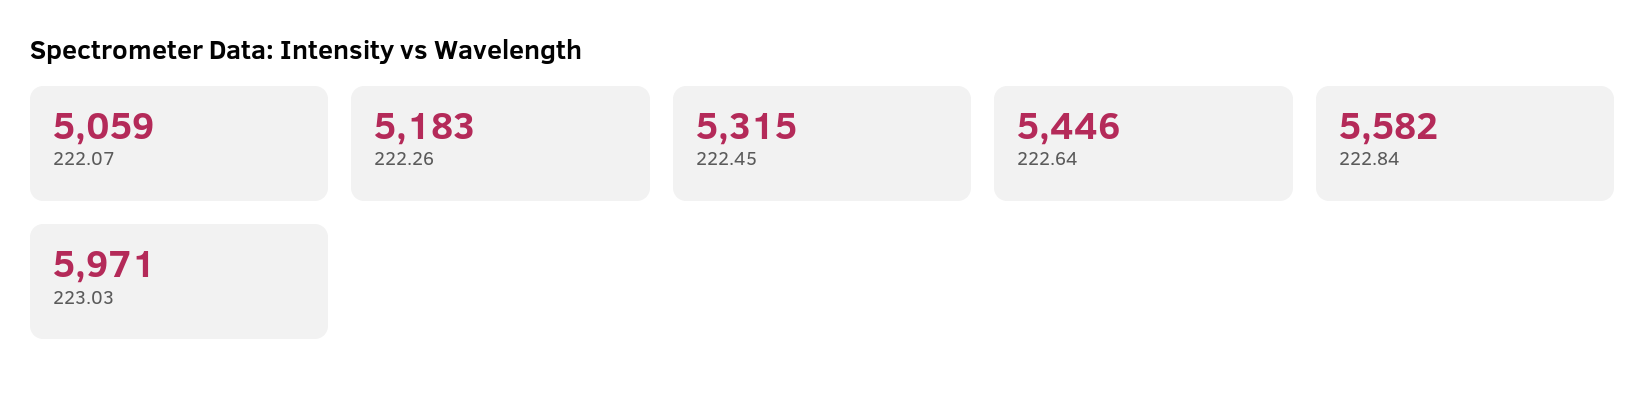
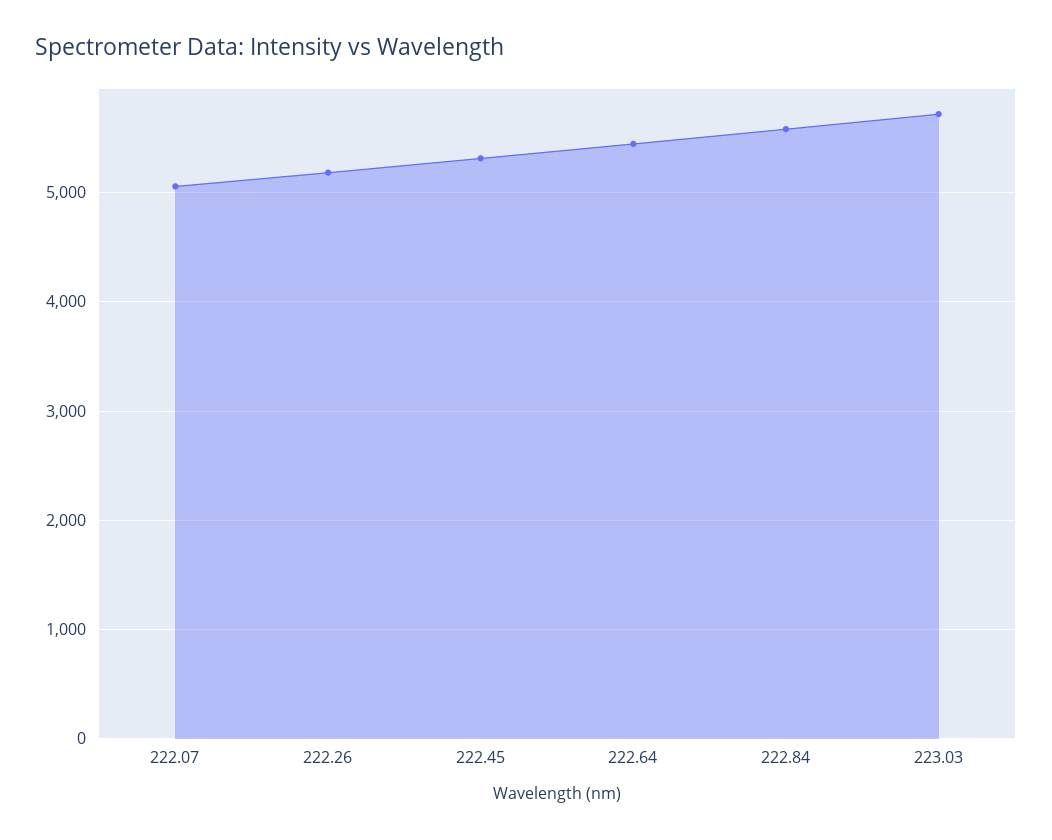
223.03: 5971 -> 5700

